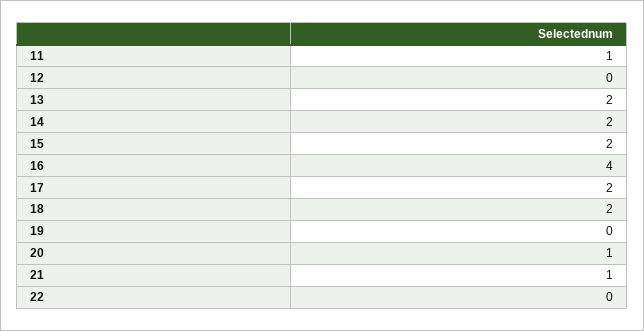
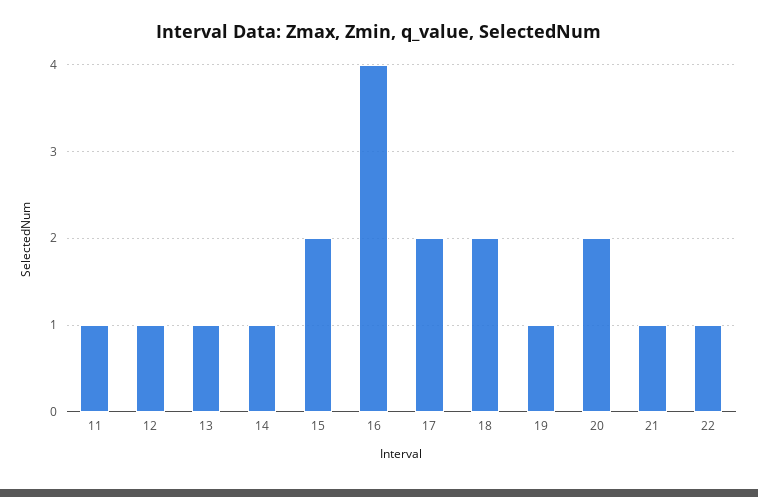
12: 0 -> 1
13: 2 -> 1
14: 2 -> 1
19: 0 -> 1
20: 1 -> 2
22: 0 -> 1

